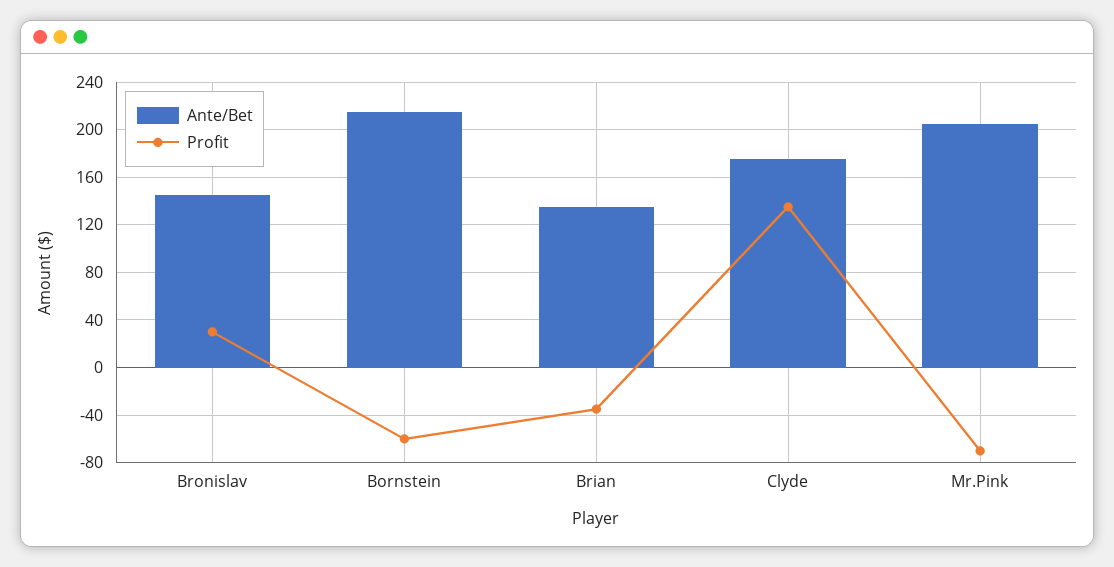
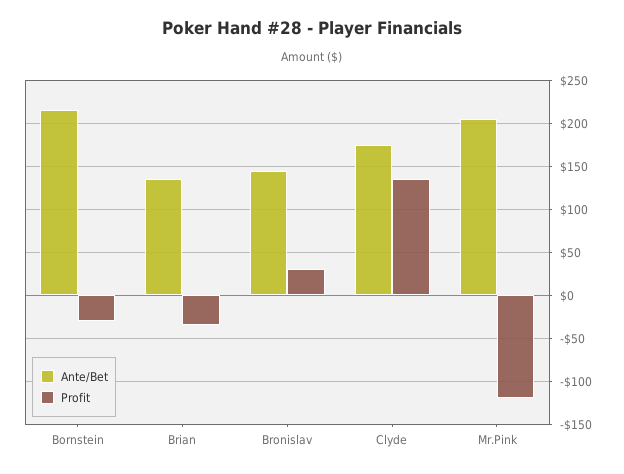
Profit, Bornstein: -60 -> -30
Profit, Mr.Pink: -70 -> -120

